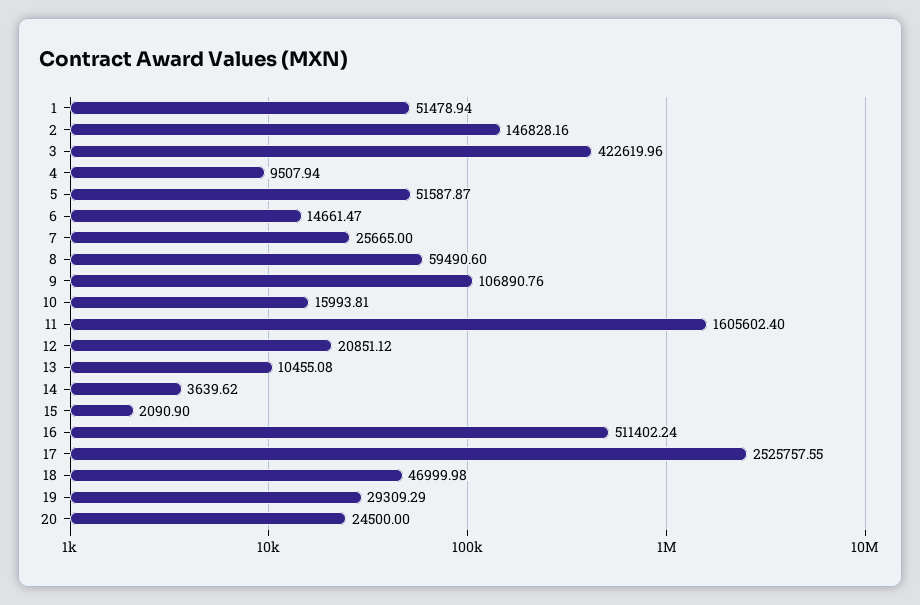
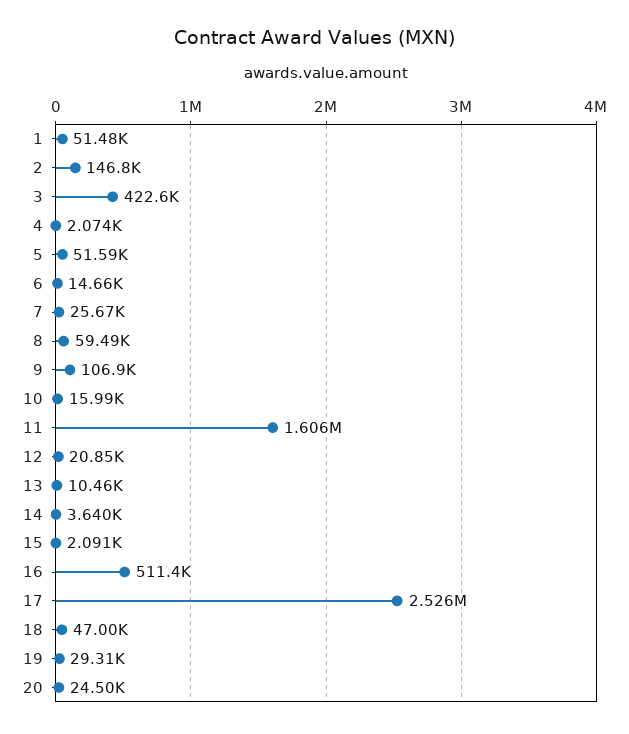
4: 9507.94 -> 2074

